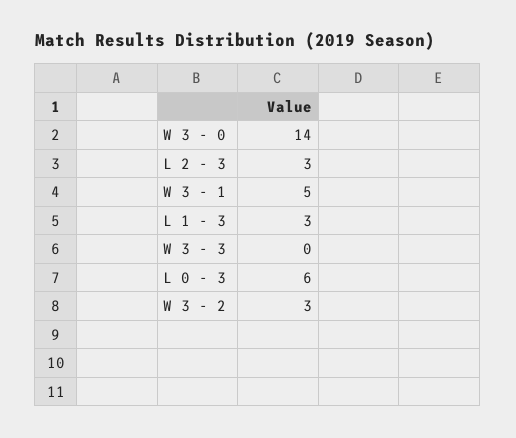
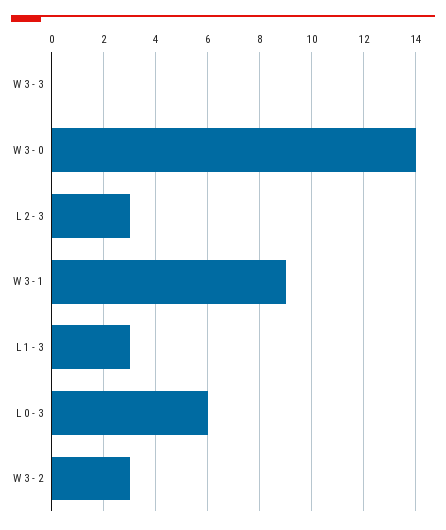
W 3 - 1: 5 -> 9

